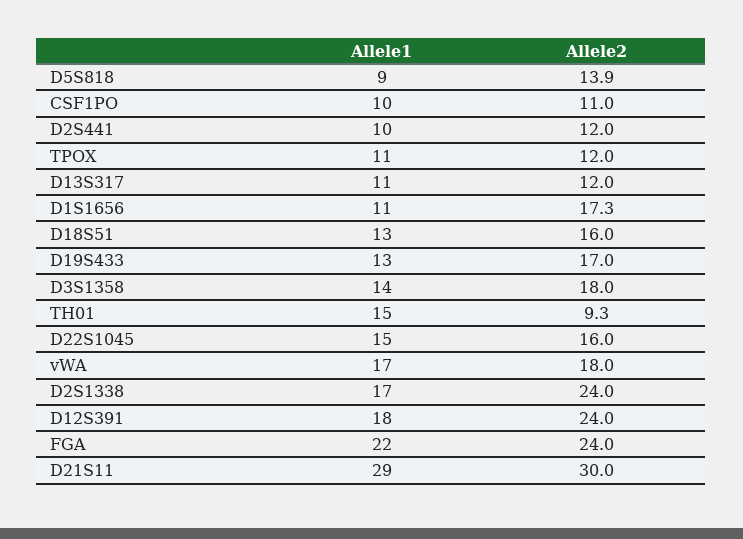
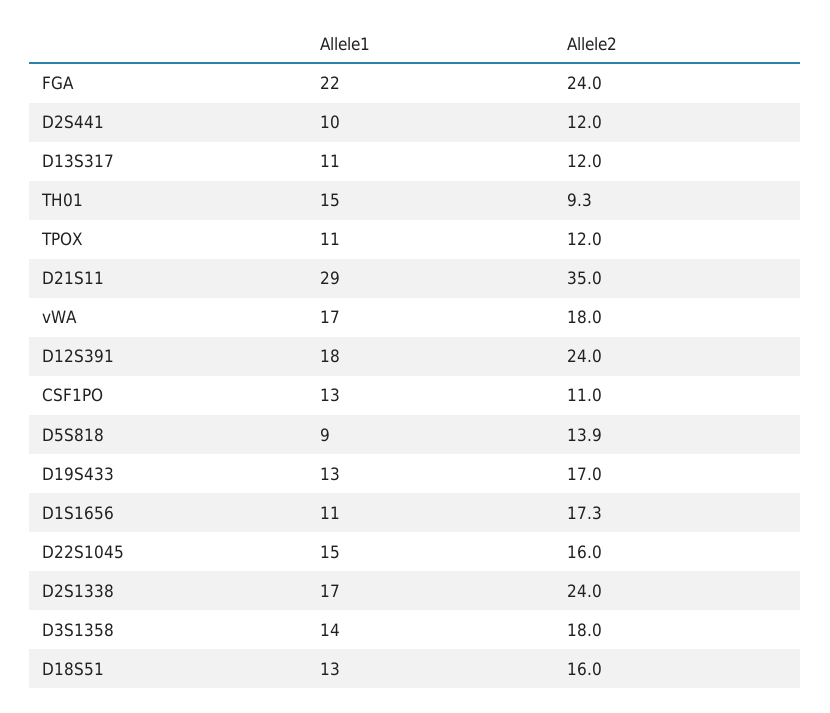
Allele1, CSF1PO: 10 -> 13
Allele2, D21S11: 30 -> 35

